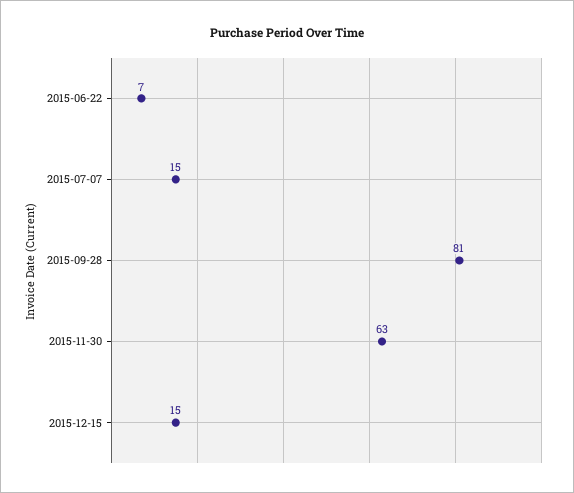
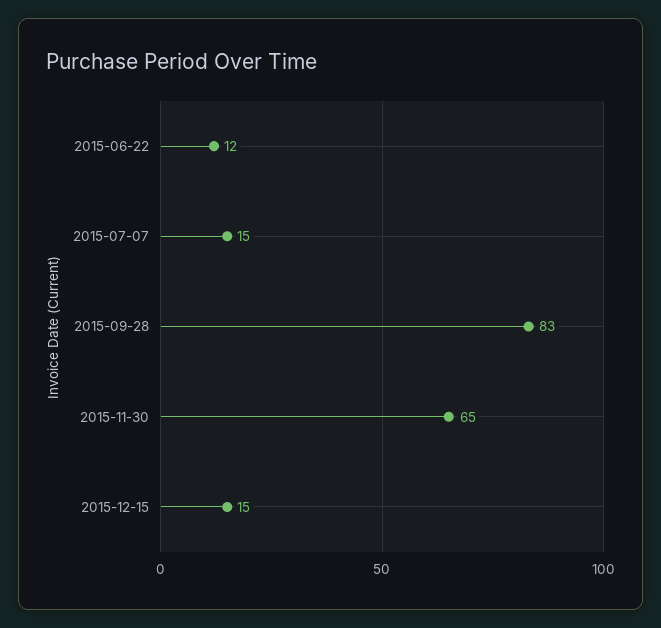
2015-06-22: 7 -> 12
2015-09-28: 81 -> 83
2015-11-30: 63 -> 65

